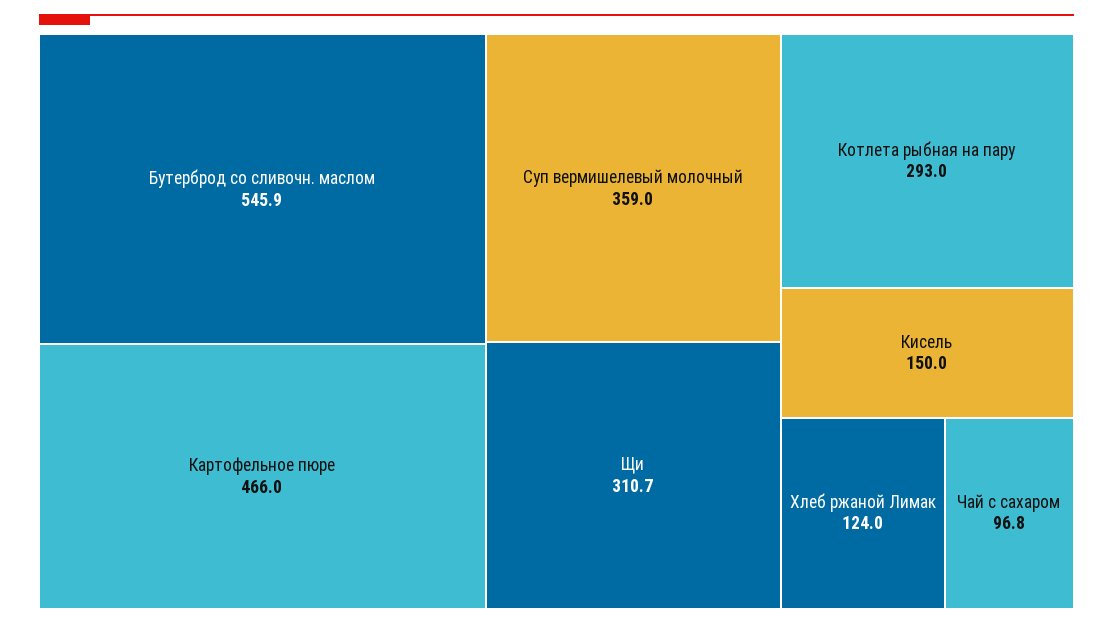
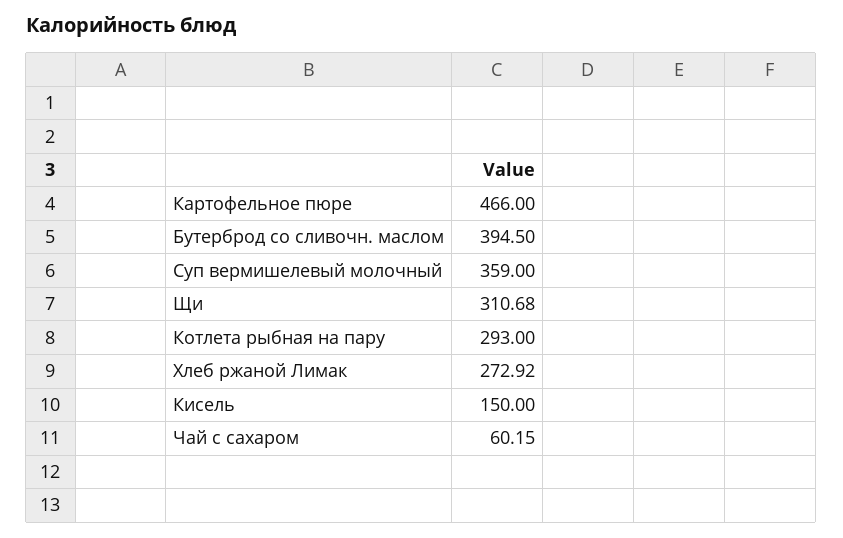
Бутерброд со сливочн. маслом: 545.9 -> 394.5
Хлеб ржаной Лимак: 124 -> 272.92
Чай с сахаром: 96.8 -> 60.15

